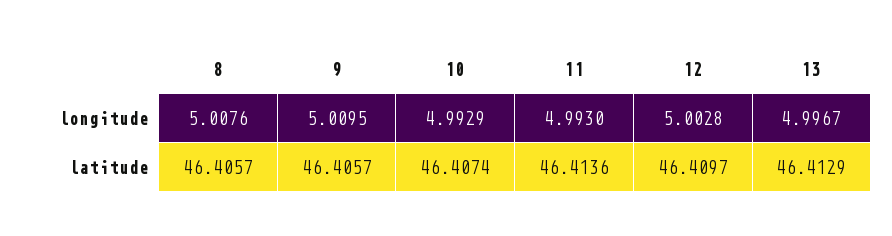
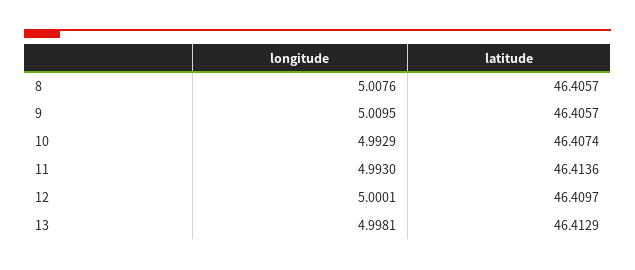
12, longitude: 5.0028 -> 5.0001
13, longitude: 4.9967 -> 4.9981

